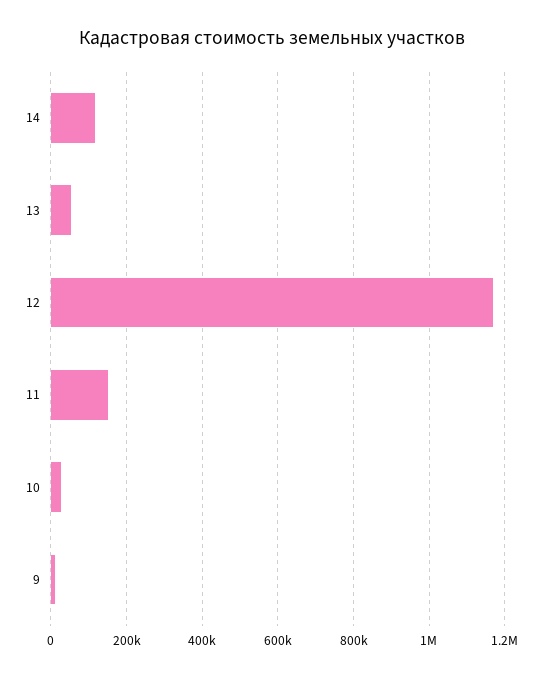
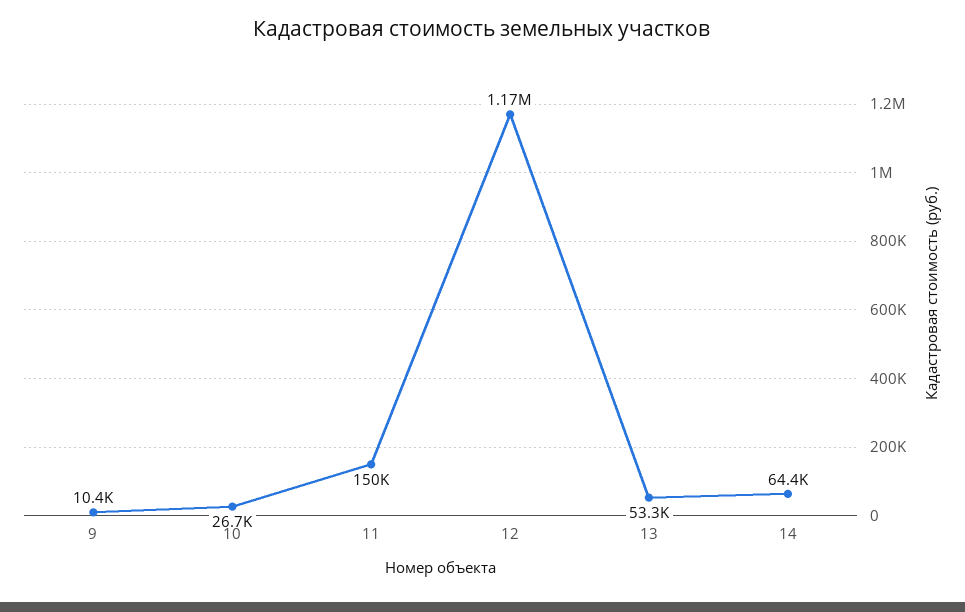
14: 120000 -> 64400

